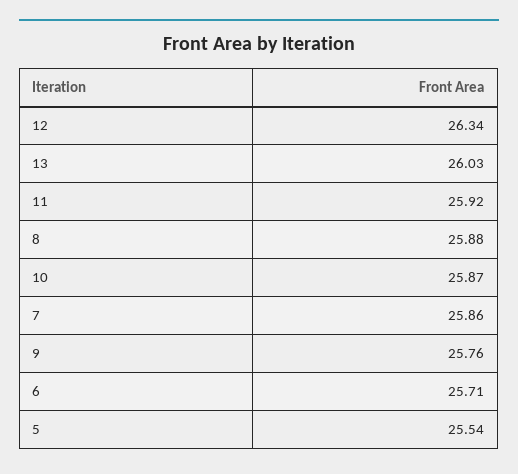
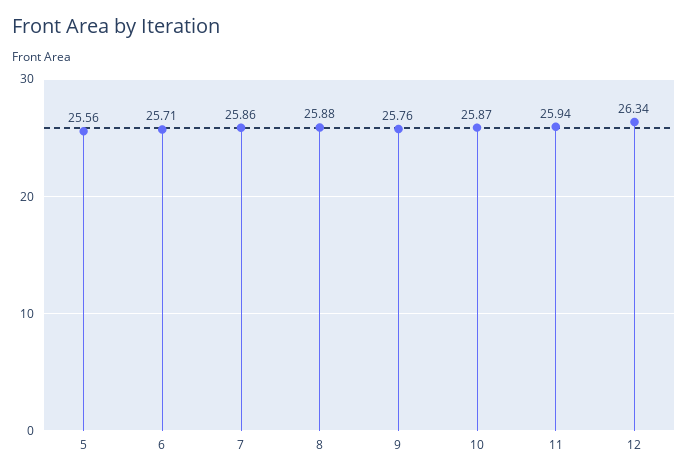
13: 26.03 -> none
11: 25.92 -> 25.94
5: 25.54 -> 25.56

